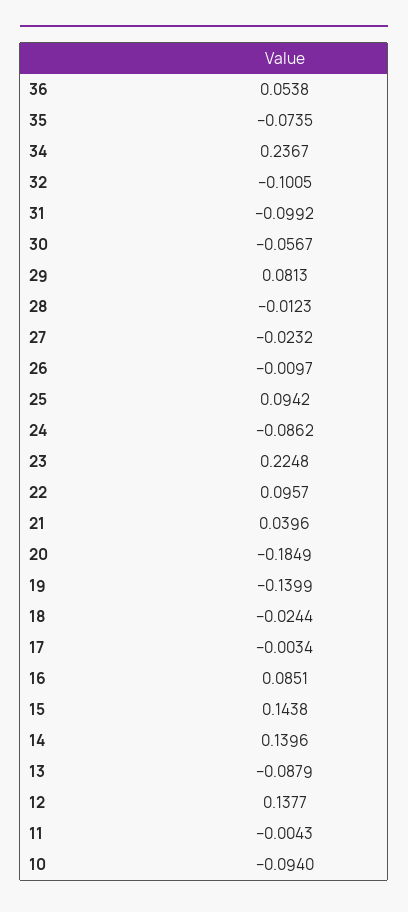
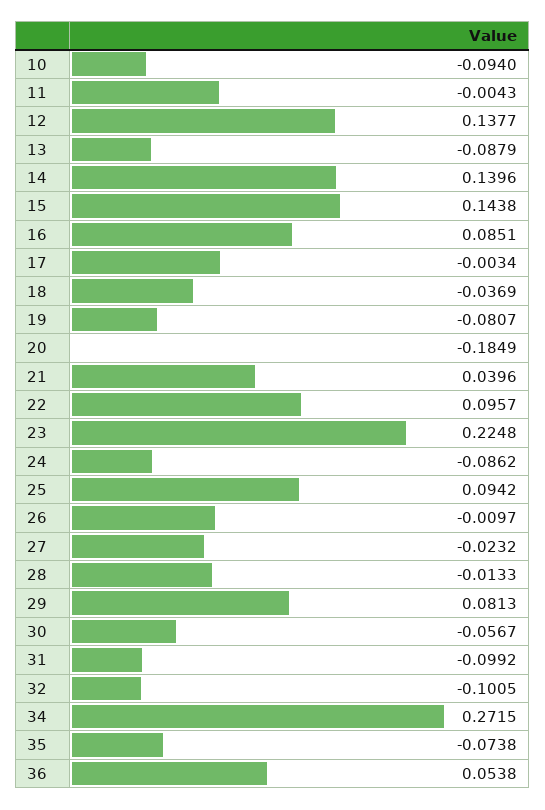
35: -0.0735 -> -0.0738
34: 0.2367 -> 0.2715
28: -0.0123 -> -0.0133
19: -0.1399 -> -0.0807
18: -0.0244 -> -0.0369

